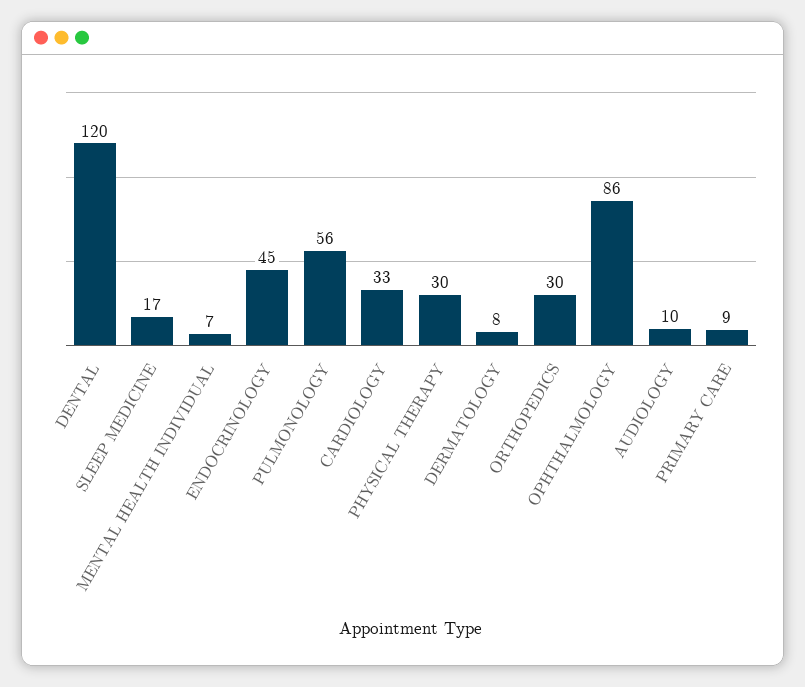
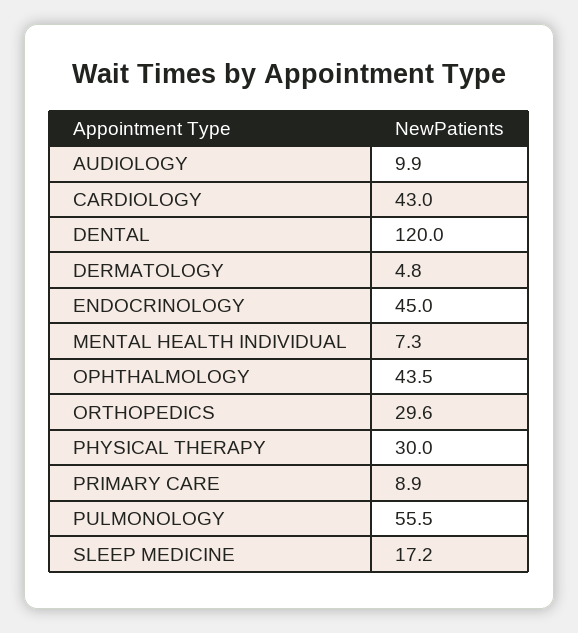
CARDIOLOGY: 33 -> 43
DERMATOLOGY: 8 -> 4.8
OPHTHALMOLOGY: 86 -> 43.5

